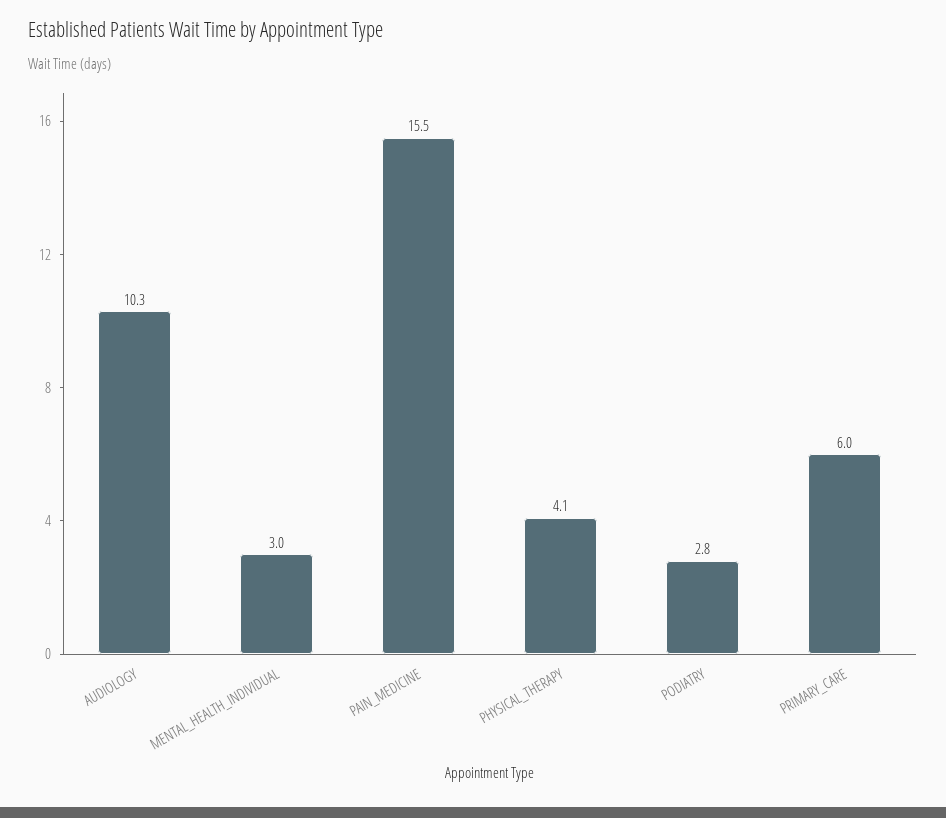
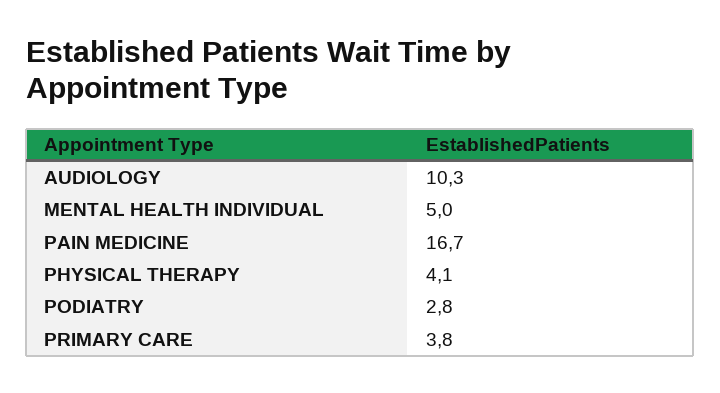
MENTAL_HEALTH_INDIVIDUAL: 3 -> 5
PAIN_MEDICINE: 15.5 -> 16.7
PRIMARY_CARE: 6 -> 3.8

